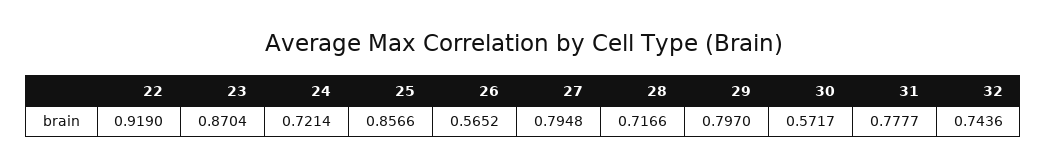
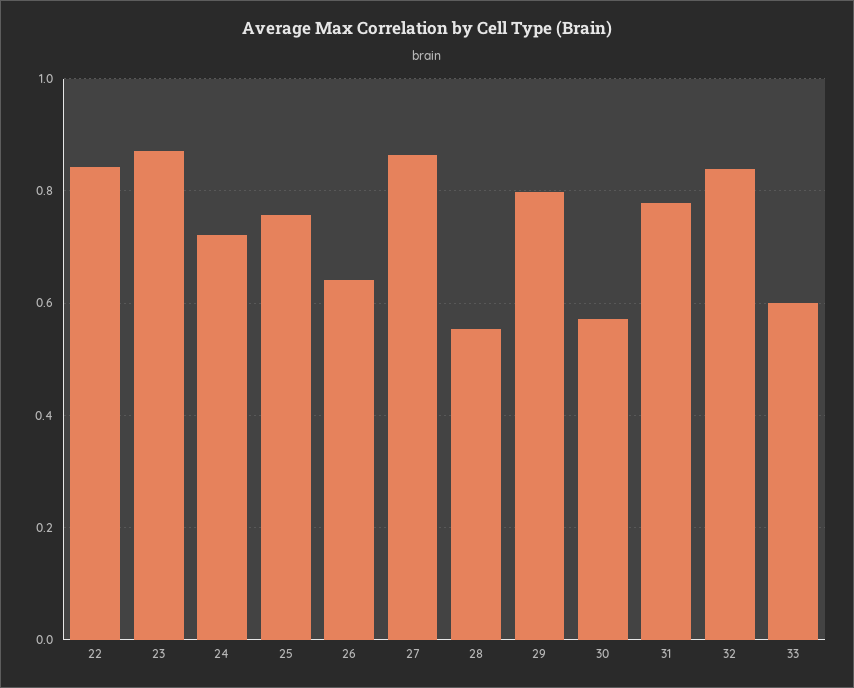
22: 0.919 -> 0.84
25: 0.8566 -> 0.76
26: 0.5652 -> 0.64
27: 0.7948 -> 0.86
28: 0.7166 -> 0.56
32: 0.7436 -> 0.84
33: none -> 0.6

